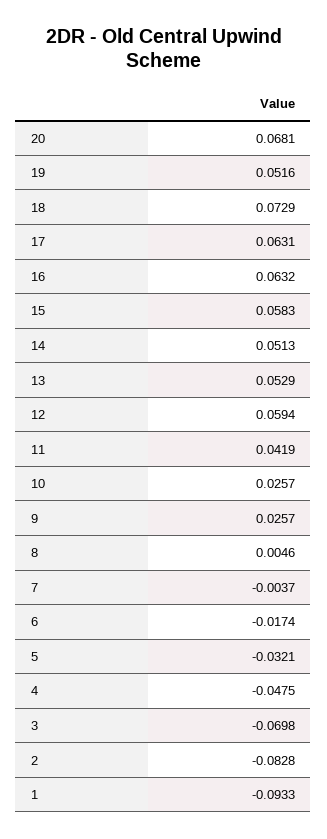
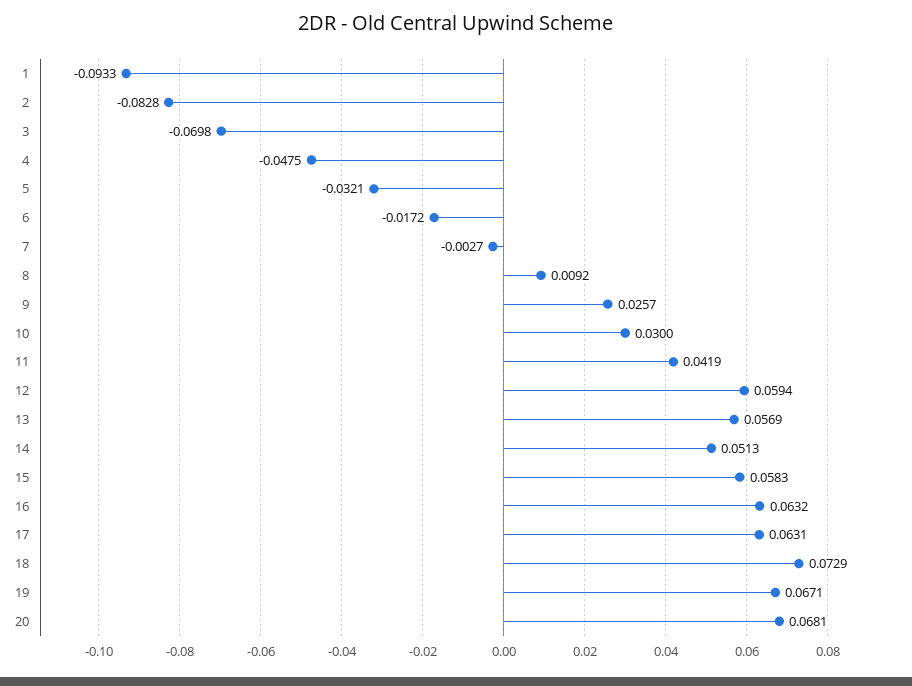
19: 0.0516 -> 0.0671
13: 0.0529 -> 0.0569
10: 0.0257 -> 0.03
8: 0.0046 -> 0.0092
7: -0.0037 -> -0.0027
6: -0.0174 -> -0.0172

